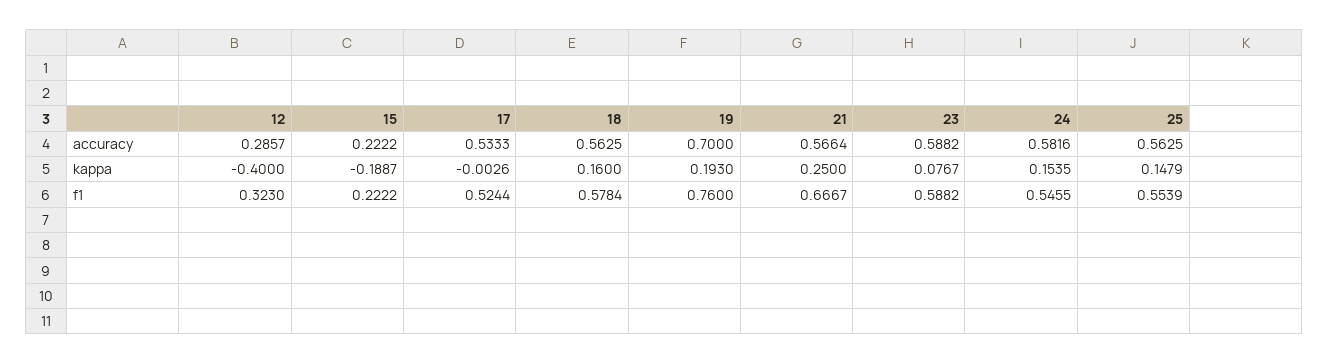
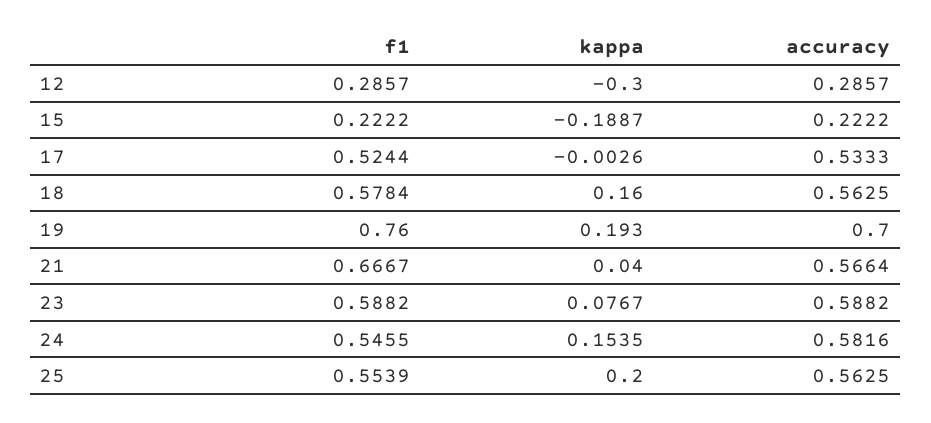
12, kappa: -0.4 -> -0.3
21, kappa: 0.25 -> 0.04
25, kappa: 0.1479 -> 0.2
12, f1: 0.323 -> 0.2857

